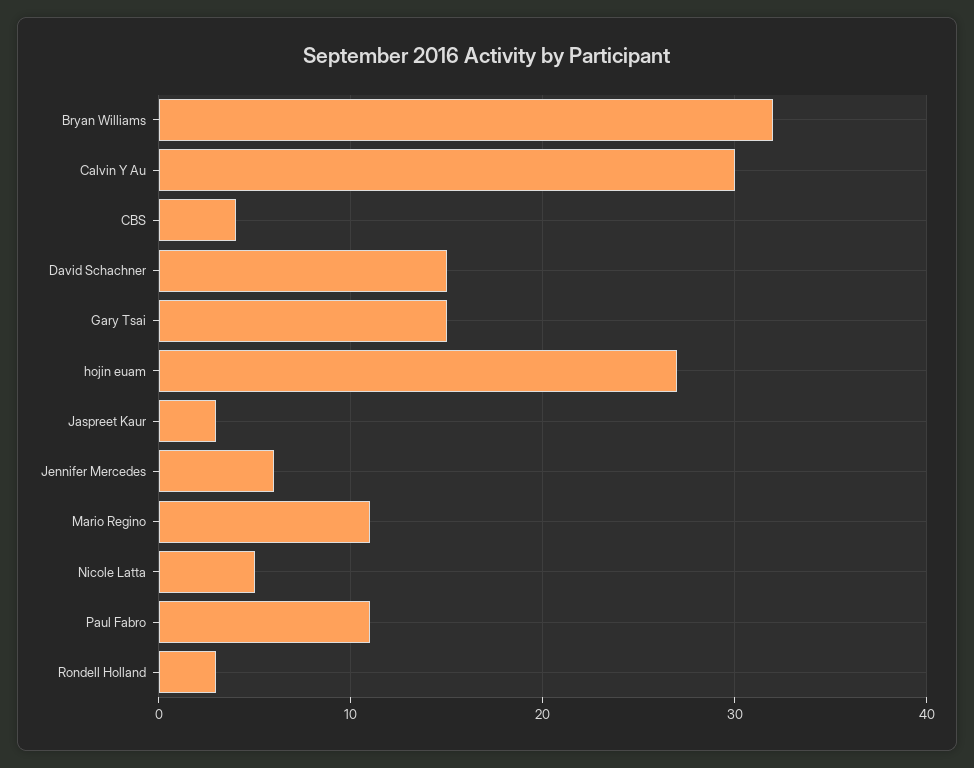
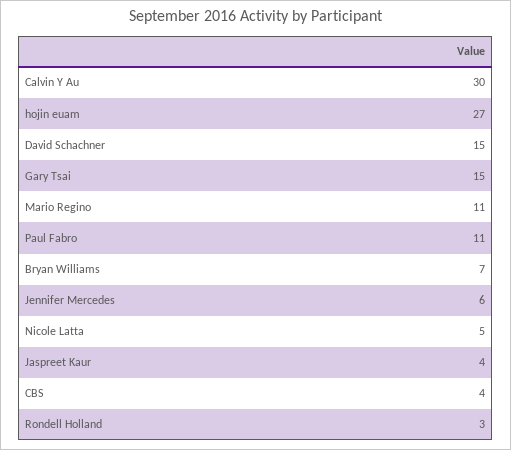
Bryan Williams: 32 -> 7
Jaspreet Kaur: 3 -> 4

